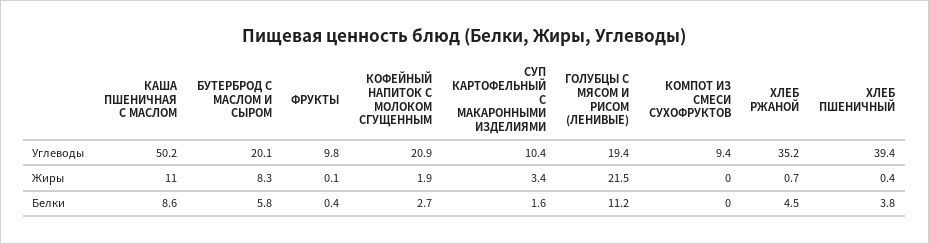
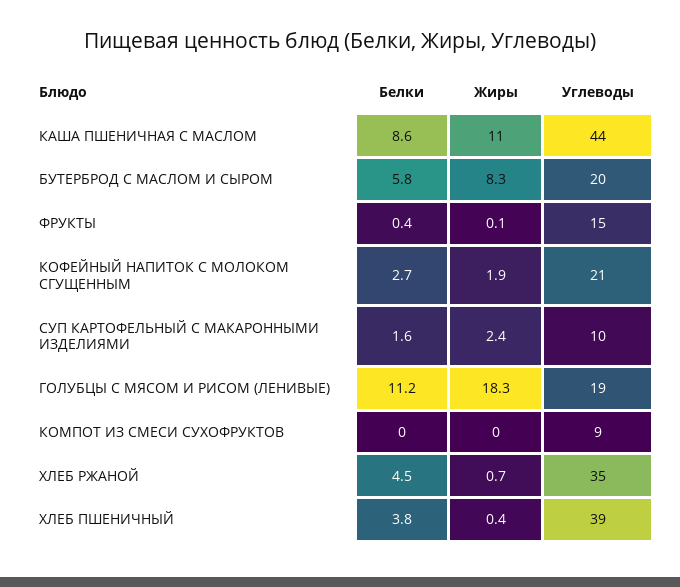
КАША ПШЕНИЧНАЯ С МАСЛОМ, Углеводы: 50.2 -> 44
ФРУКТЫ, Углеводы: 9.8 -> 15
СУП КАРТОФЕЛЬНЫЙ С МАКАРОННЫМИ ИЗДЕЛИЯМИ, Жиры: 3.4 -> 2.4
ГОЛУБЦЫ С МЯСОМ И РИСОМ (ЛЕНИВЫЕ), Жиры: 21.5 -> 18.3

